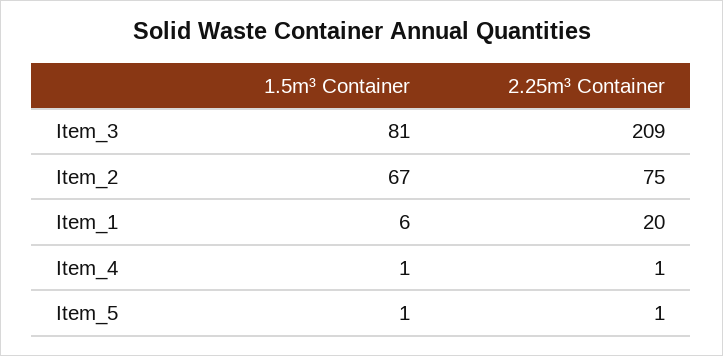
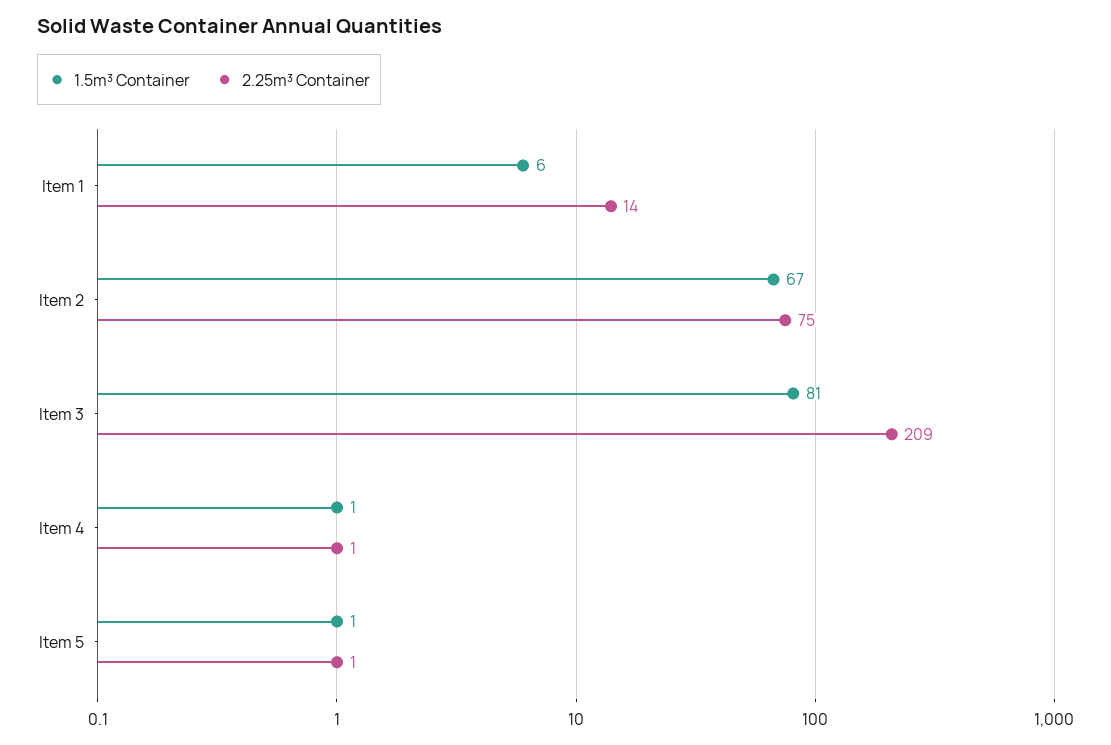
2.25m³ Container, Item_1: 20 -> 14

